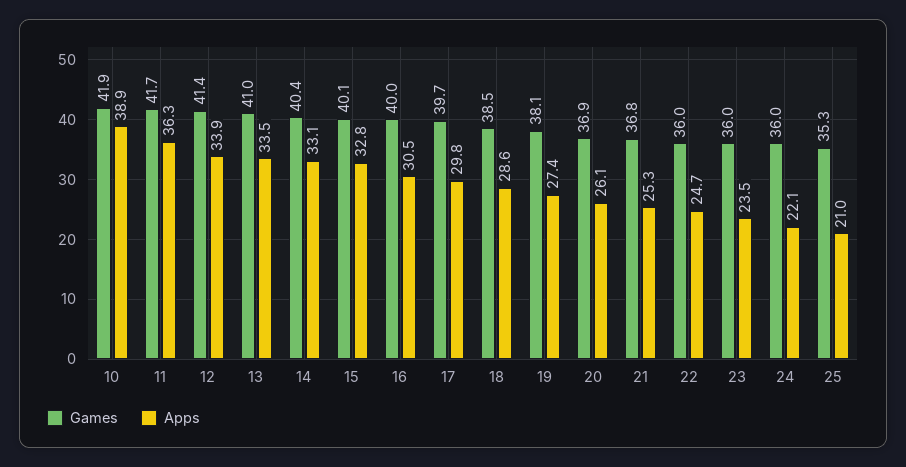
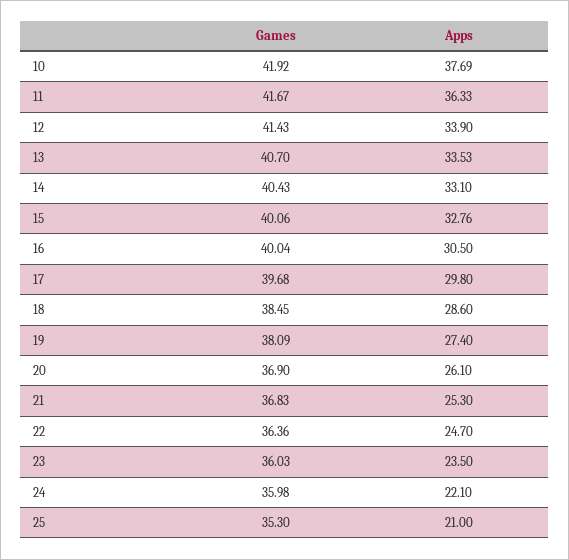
Apps, 10: 38.9 -> 37.69
Games, 13: 41 -> 40.7
Games, 22: 36 -> 36.36

